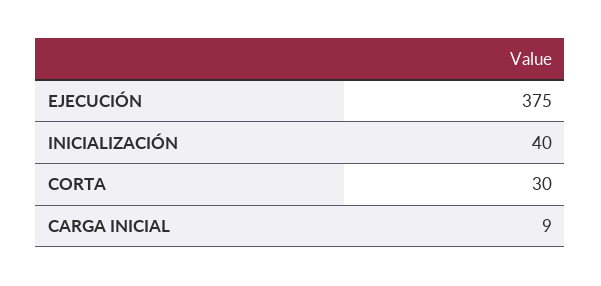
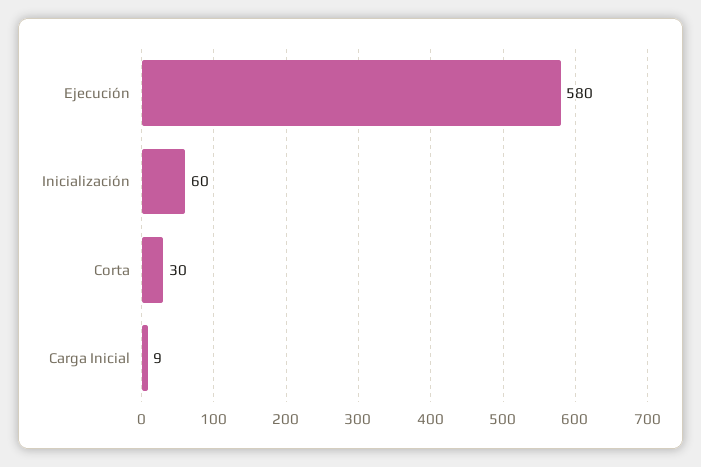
EJECUCIÓN: 375 -> 580
INICIALIZACIÓN: 40 -> 60

